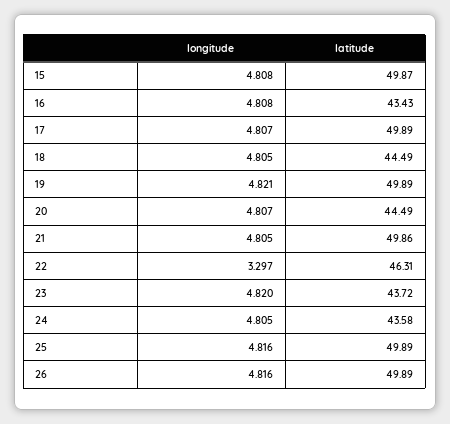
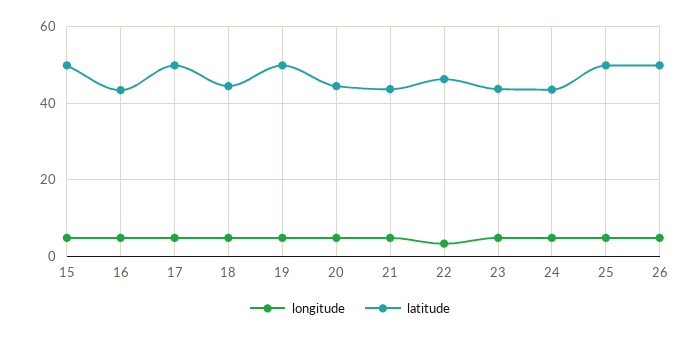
latitude, 21: 49.86 -> 44

